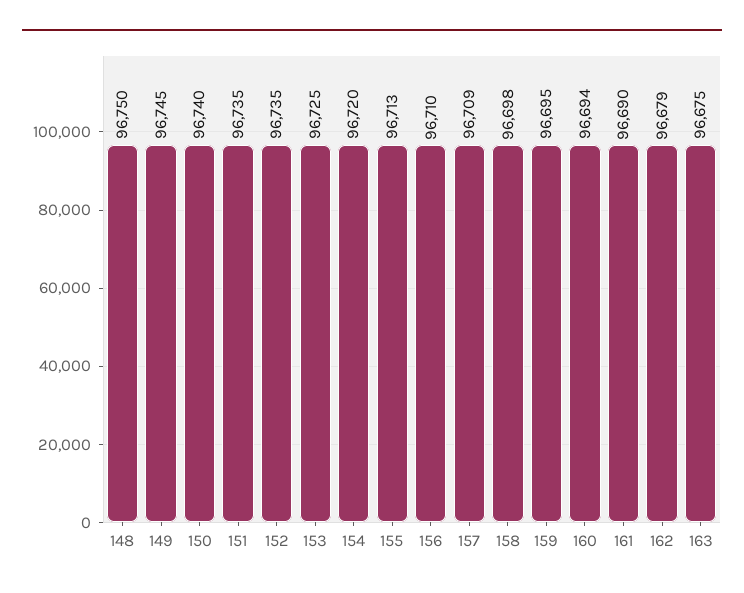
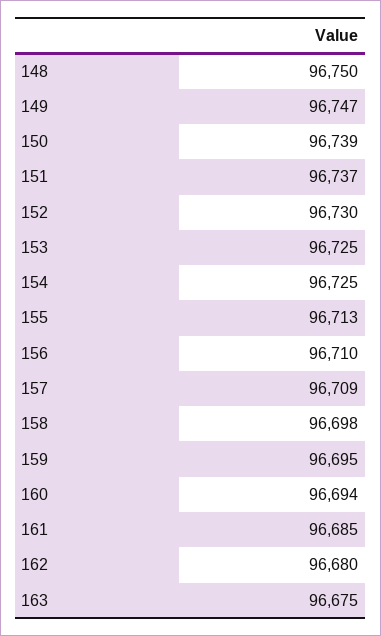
149: 96745 -> 96747
150: 96740 -> 96739
151: 96735 -> 96737
152: 96735 -> 96730
154: 96720 -> 96725
161: 96690 -> 96685
162: 96679 -> 96680

